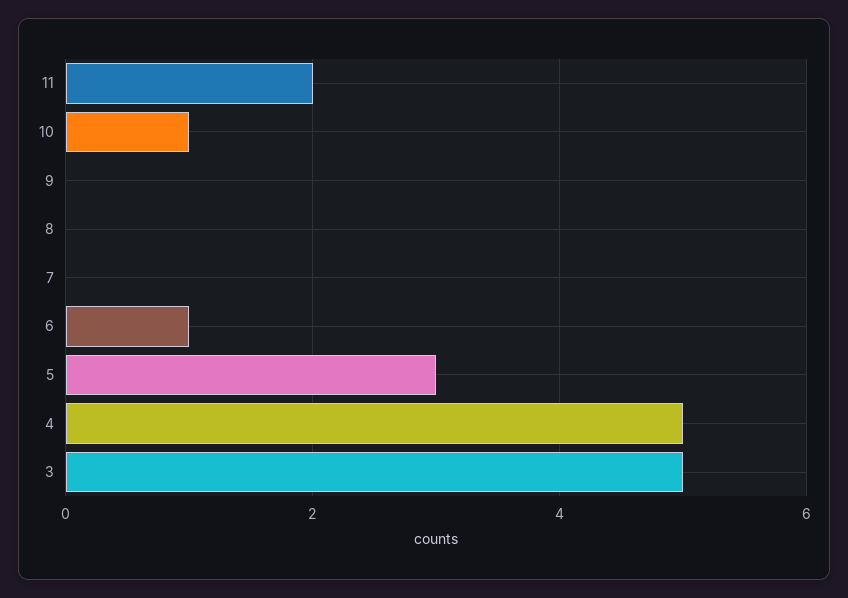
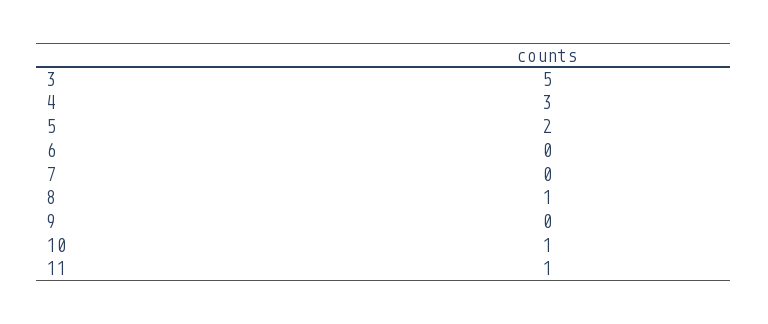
11: 2 -> 1
8: 0 -> 1
6: 1 -> 0
5: 3 -> 2
4: 5 -> 3

